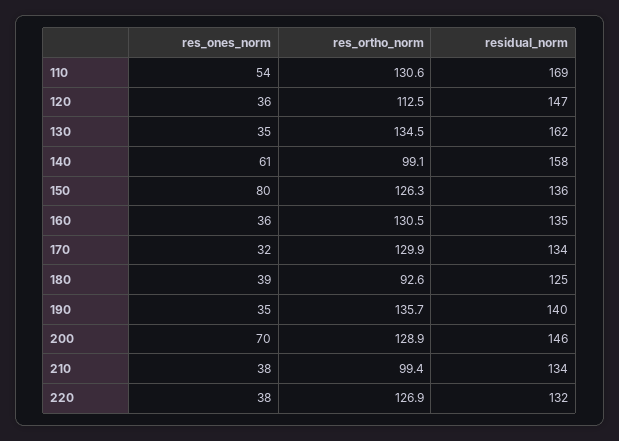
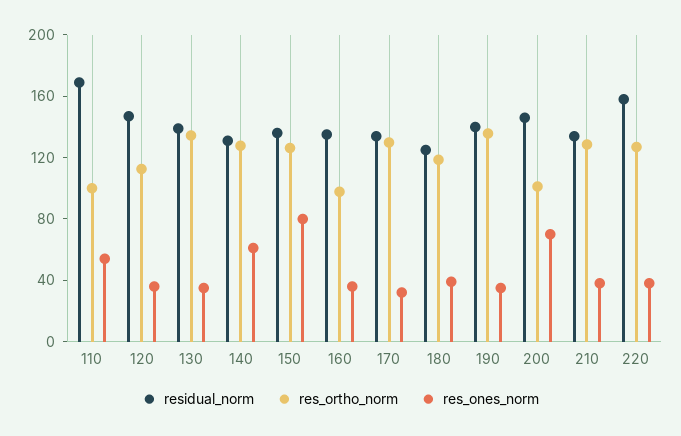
res_ortho_norm, 110: 130.6 -> 100
residual_norm, 130: 162 -> 140
res_ortho_norm, 140: 99.1 -> 130
residual_norm, 140: 158 -> 130
res_ortho_norm, 160: 130.5 -> 100
res_ortho_norm, 180: 92.6 -> 120
res_ortho_norm, 200: 128.9 -> 100
res_ortho_norm, 210: 99.4 -> 130
residual_norm, 220: 132 -> 160

